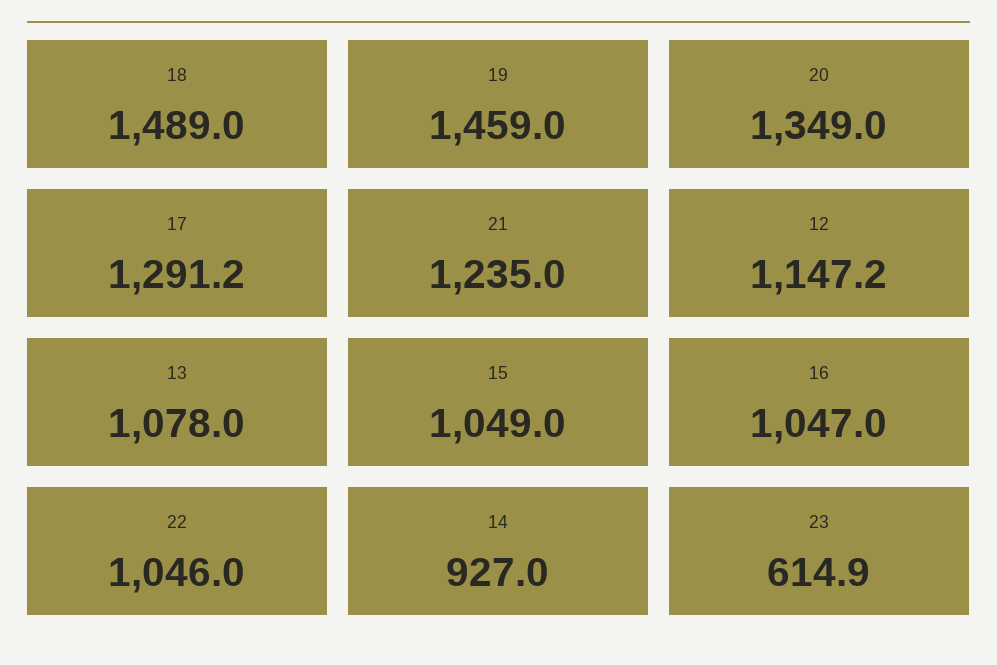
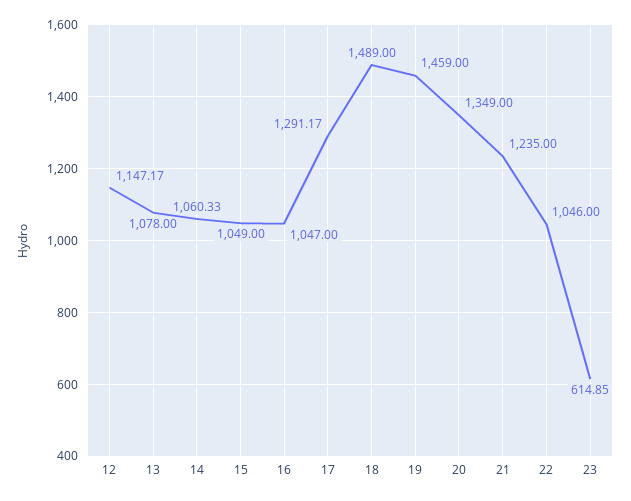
14: 927 -> 1060.33

